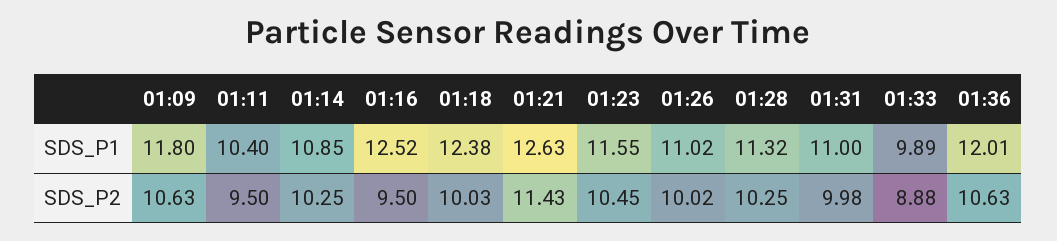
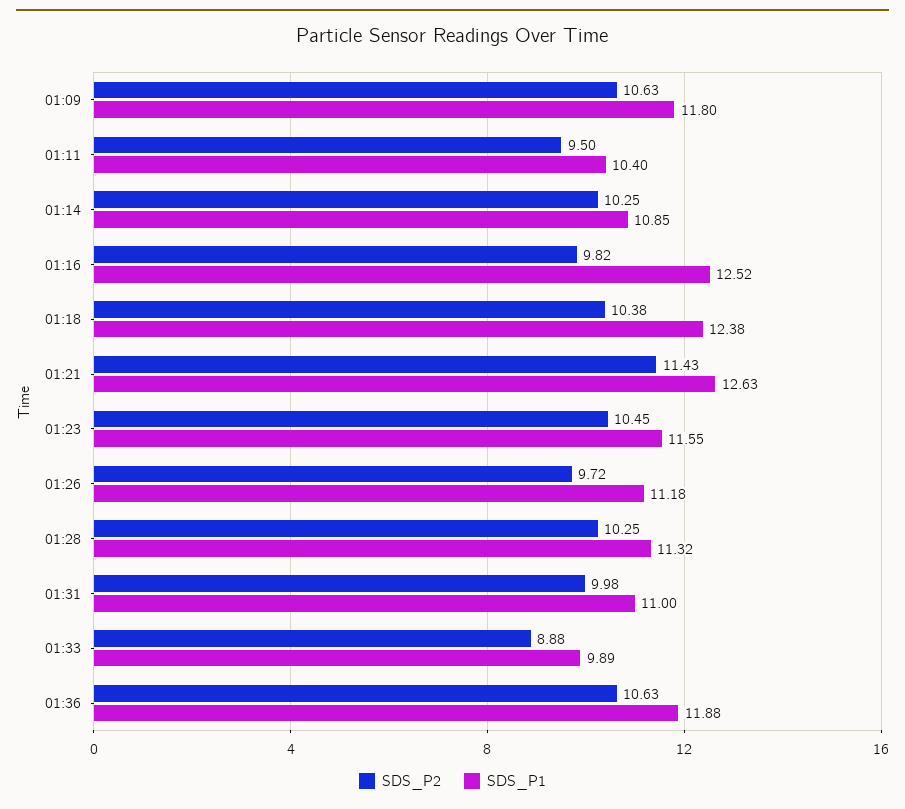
SDS_P1, 01:26: 11.02 -> 11.18
SDS_P1, 01:36: 12.01 -> 11.88
SDS_P2, 01:16: 9.5 -> 9.82
SDS_P2, 01:18: 10.03 -> 10.38
SDS_P2, 01:26: 10.02 -> 9.72

